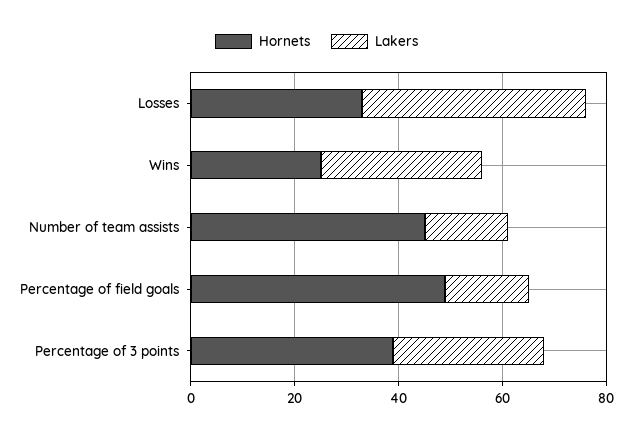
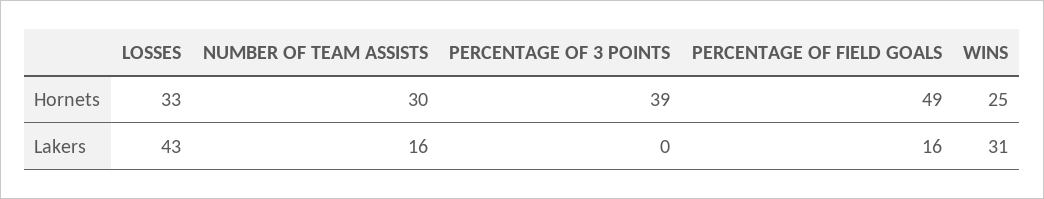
Hornets, Number of team assists: 45 -> 30
Lakers, Percentage of 3 points: 30 -> 0

